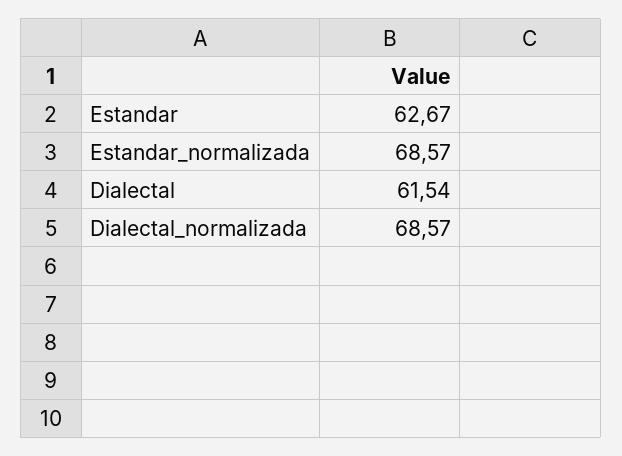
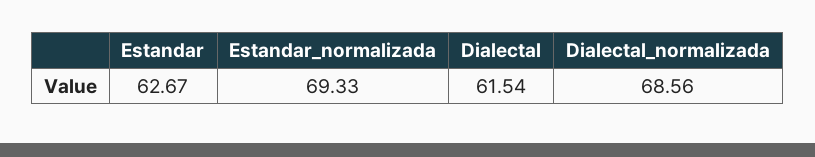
Estandar_normalizada: 68.57 -> 69.33
Dialectal_normalizada: 68.57 -> 68.56

